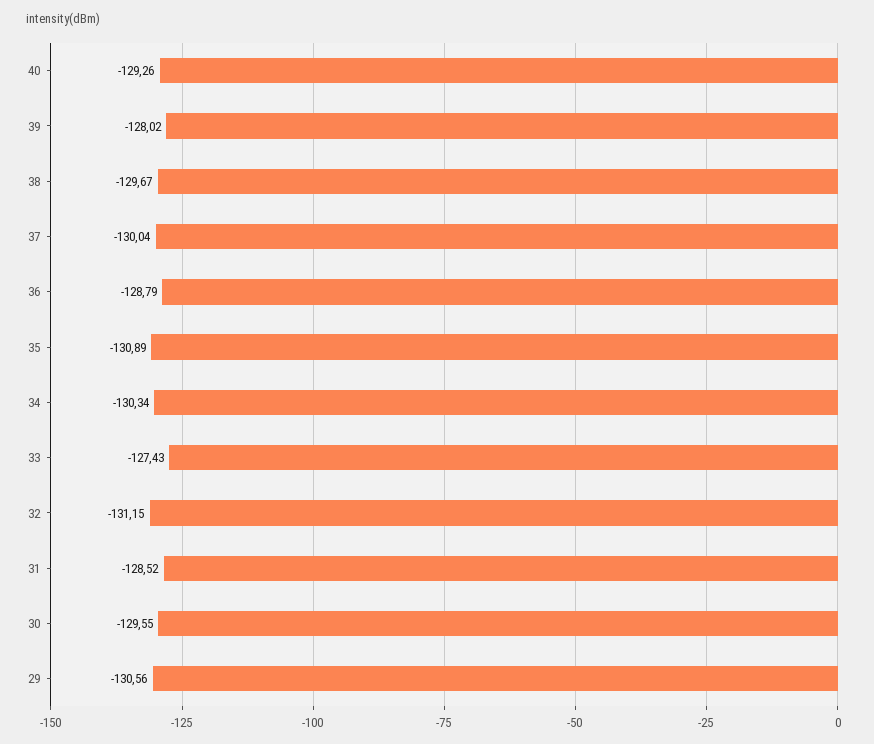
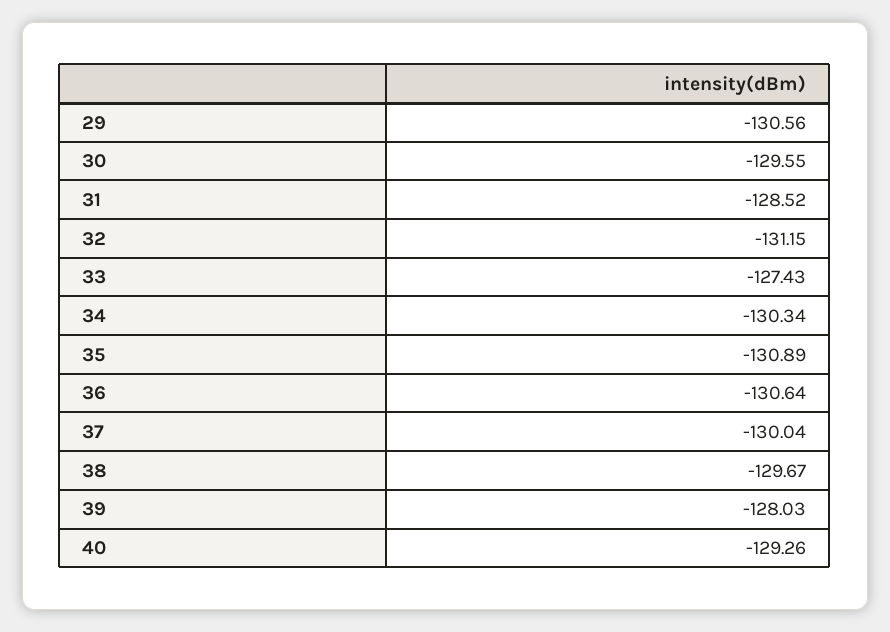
39: -128.02 -> -128.03
36: -128.79 -> -130.64

